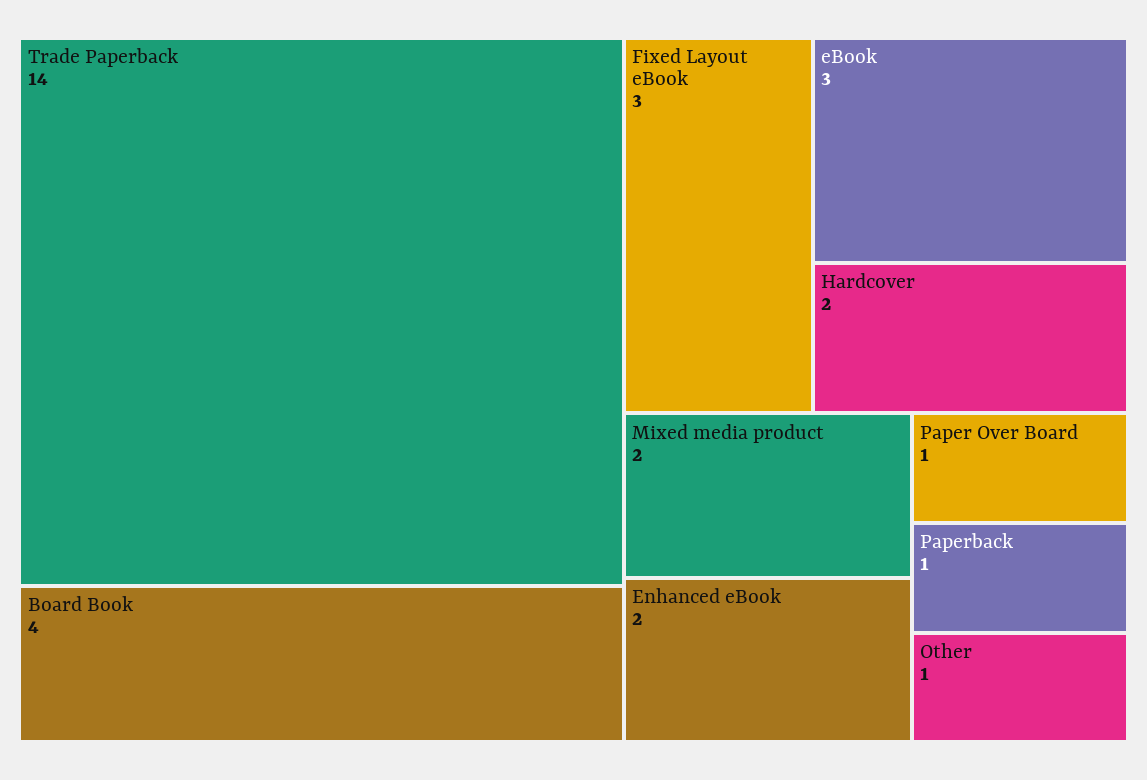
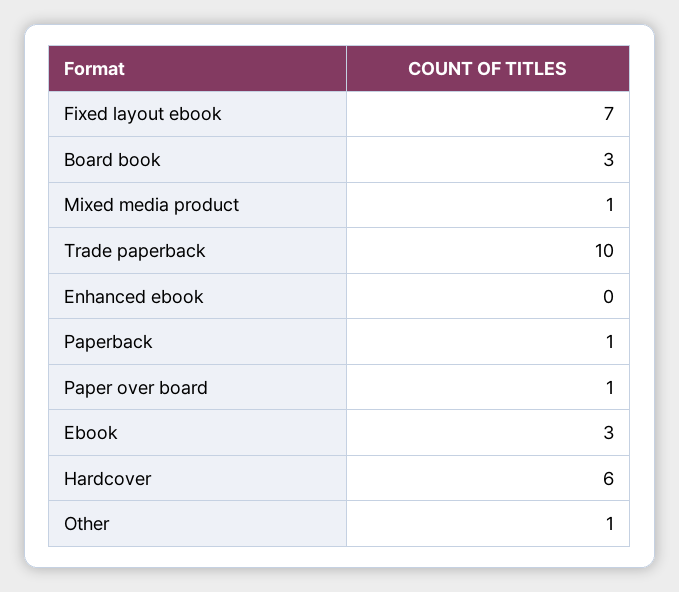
Trade Paperback: 14 -> 10
Board Book: 4 -> 3
Fixed Layout eBook: 3 -> 7
Hardcover: 2 -> 6
Mixed media product: 2 -> 1
Enhanced eBook: 2 -> 0

